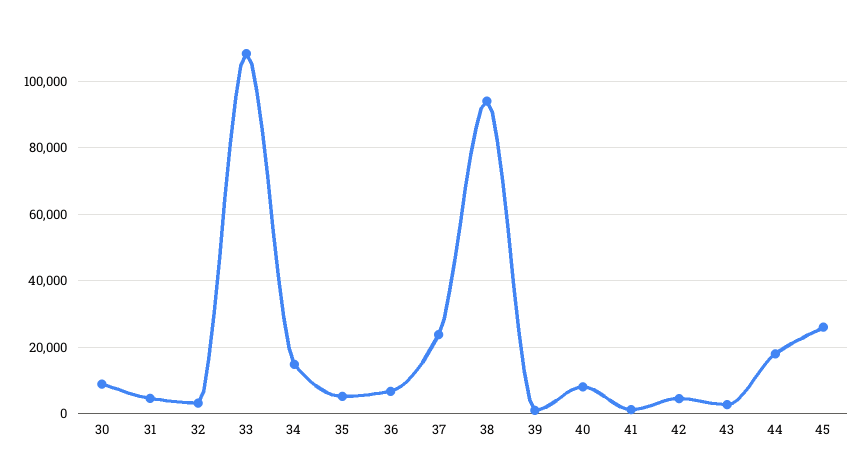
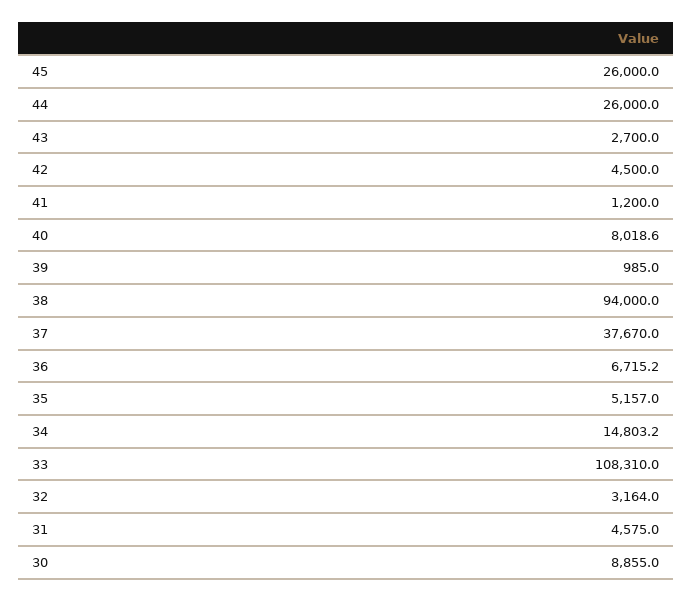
37: 24000 -> 37670
44: 18000 -> 26000

